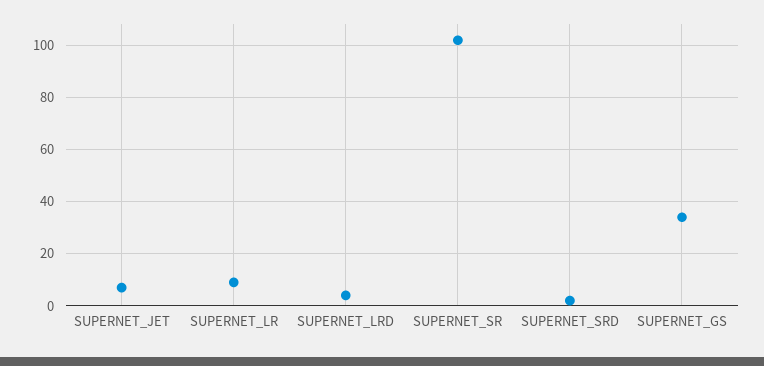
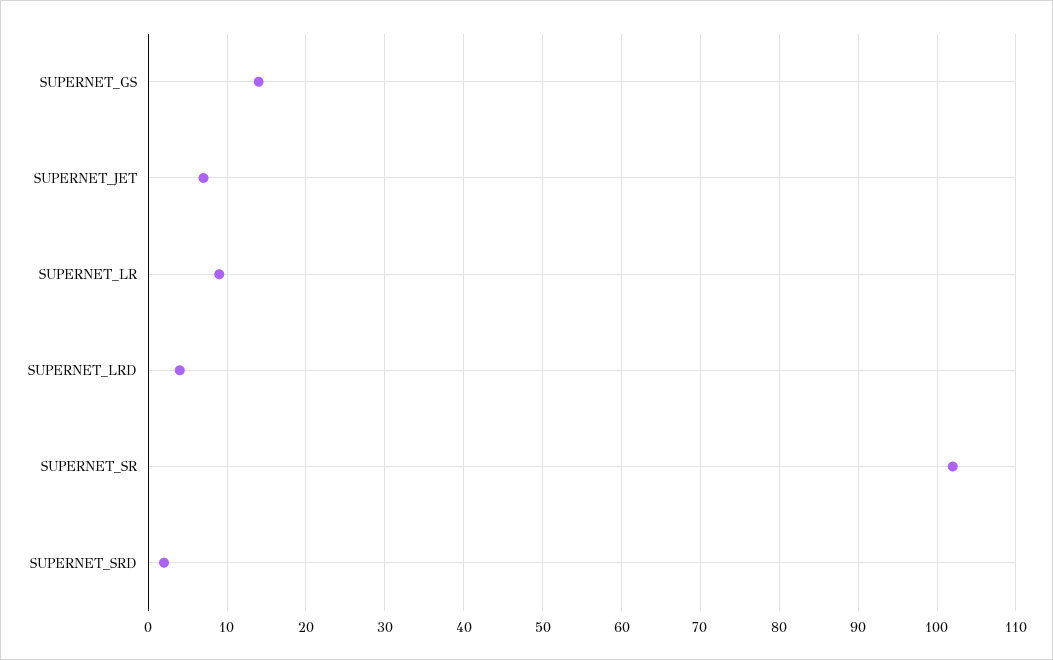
SUPERNET_GS: 35 -> 14

